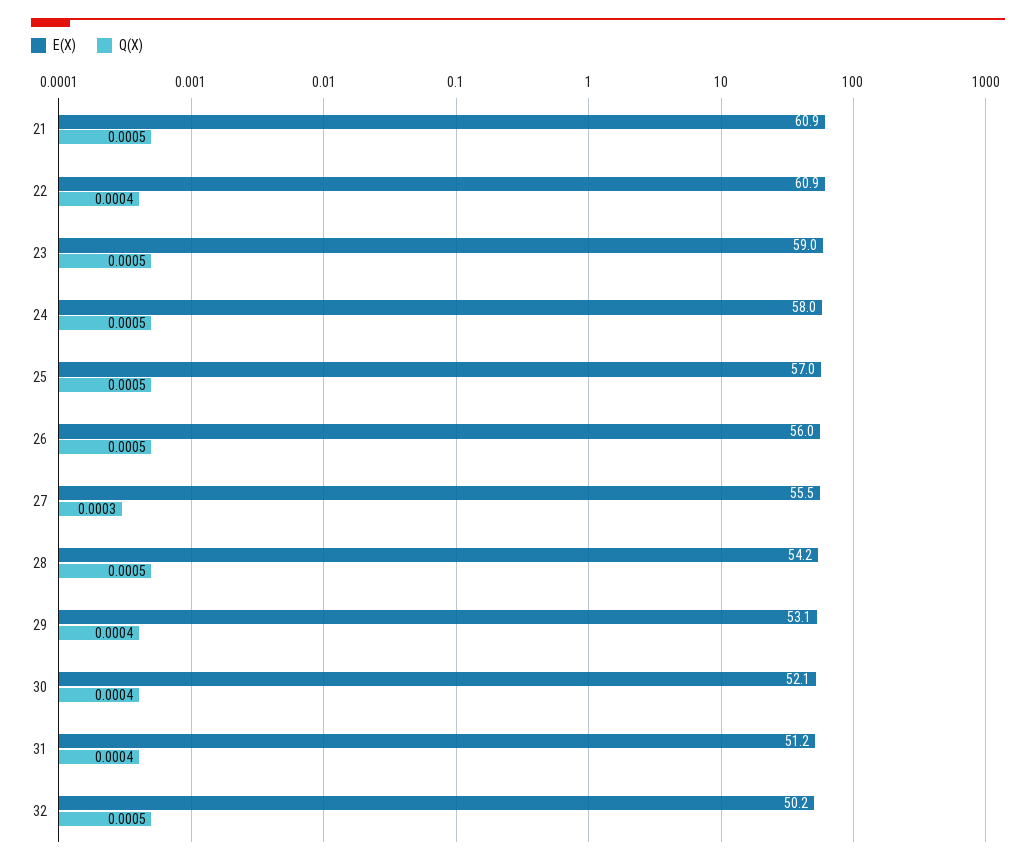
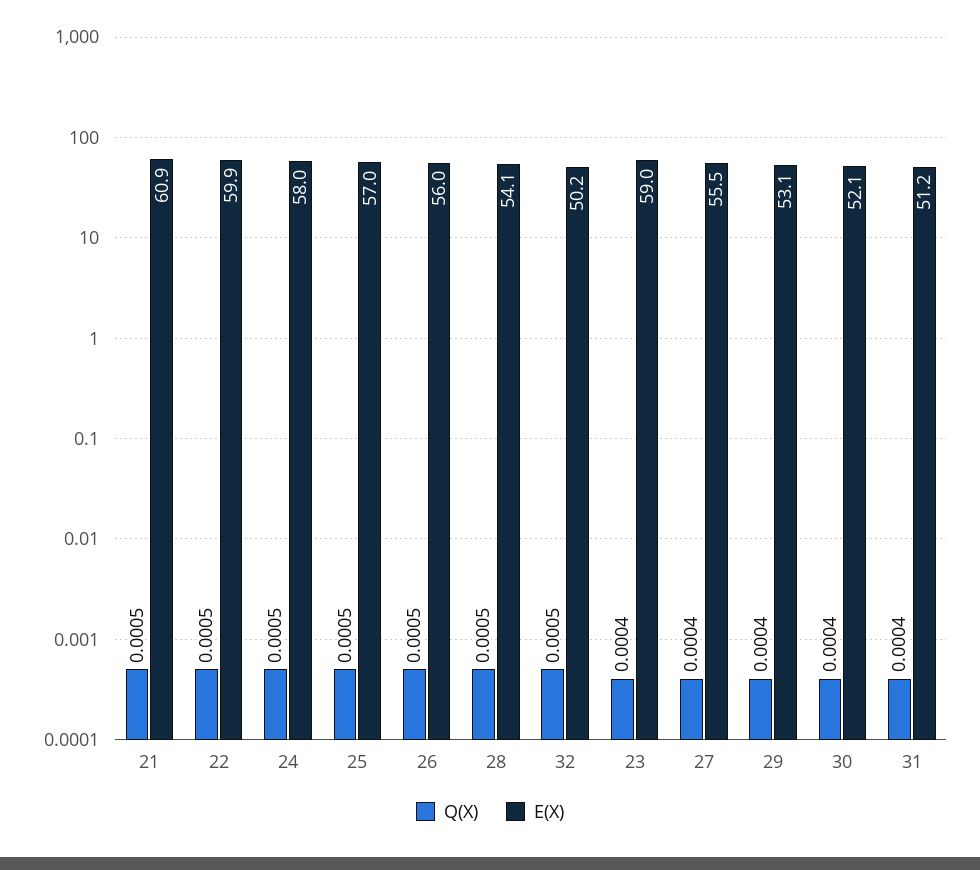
E(X), 22: 60.9 -> 59.9
Q(X), 22: 0.0004 -> 0.0005
Q(X), 23: 0.0005 -> 0.0004
Q(X), 27: 0.0003 -> 0.0004
E(X), 28: 54.2 -> 54.1

